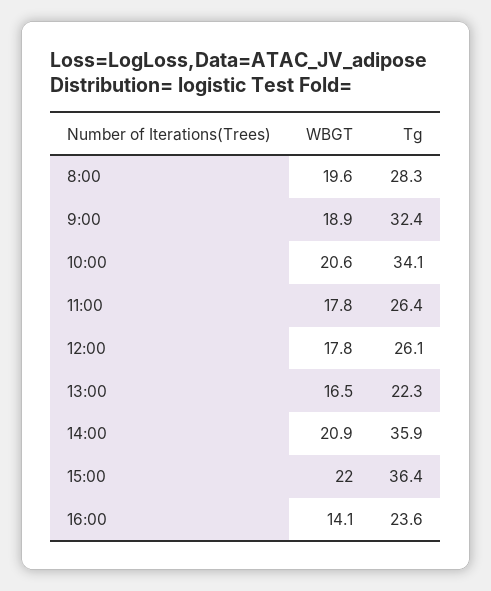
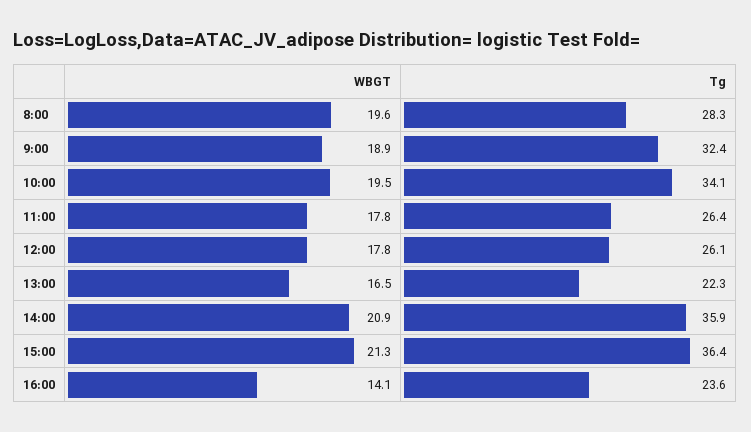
WBGT, 10:00: 20.6 -> 19.5
WBGT, 15:00: 22 -> 21.3

